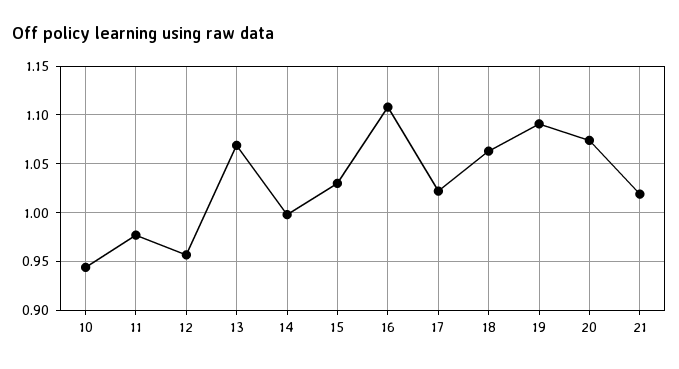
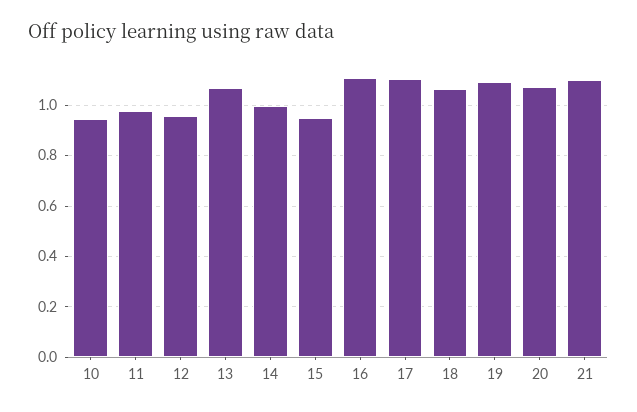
15: 1.03 -> 0.95
17: 1.02 -> 1.1
21: 1.02 -> 1.1

